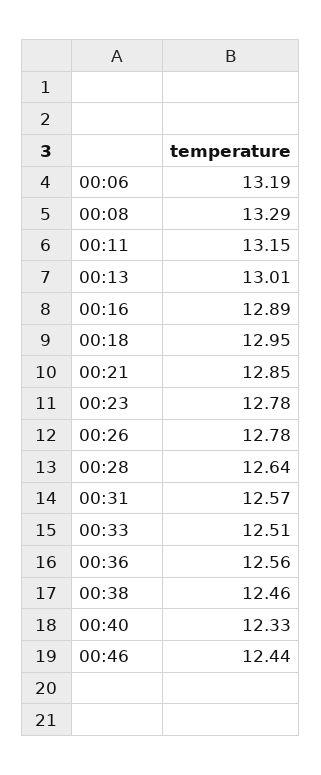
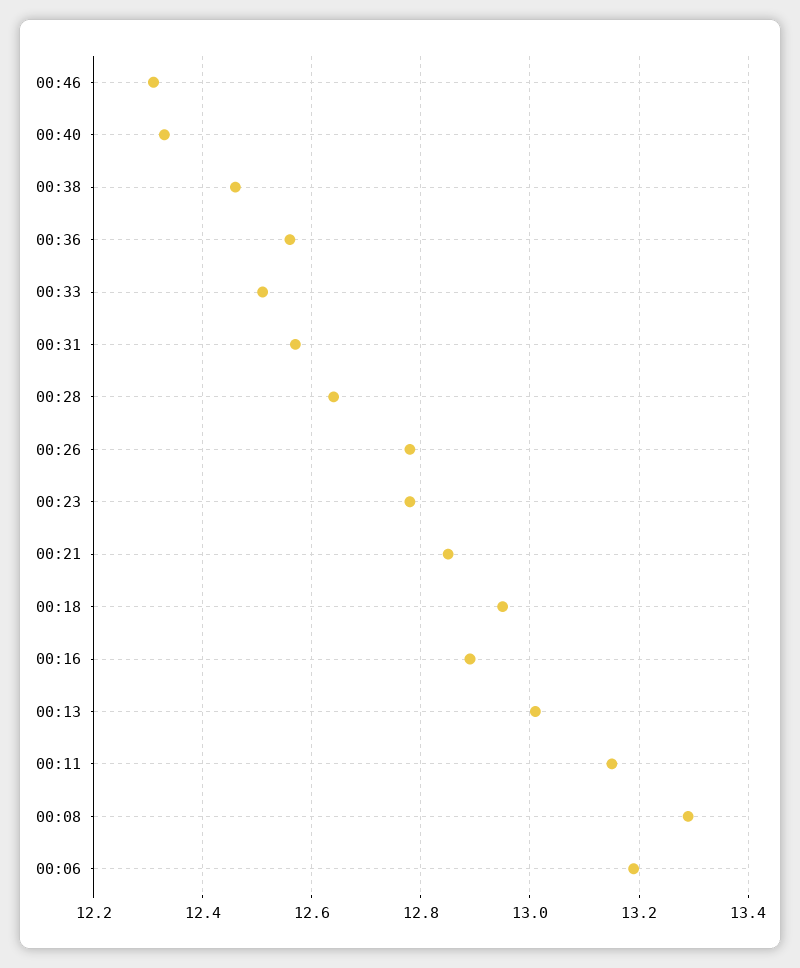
00:46: 12.44 -> 12.3

